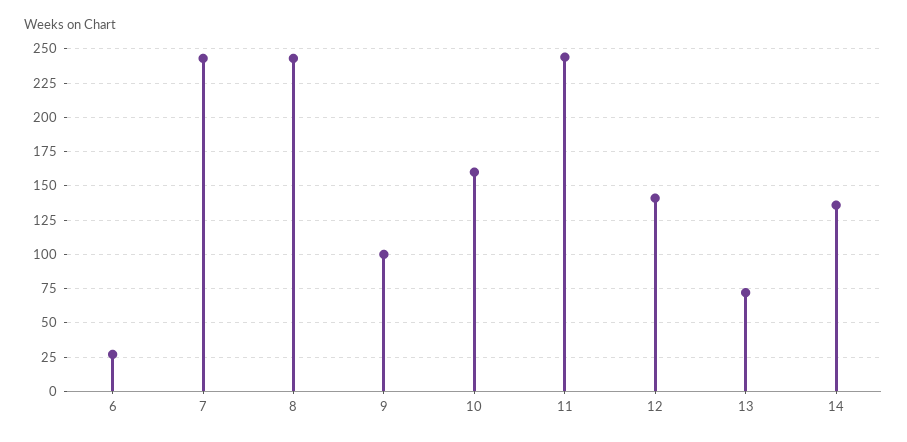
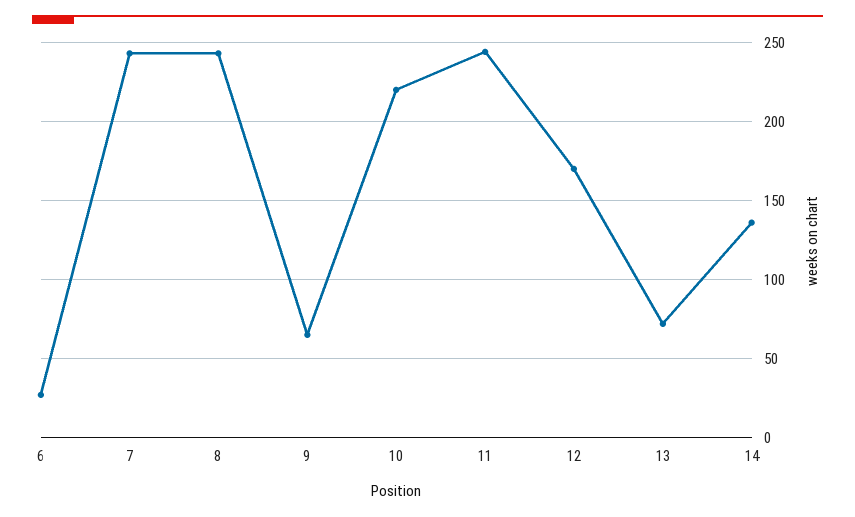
9: 100 -> 65
10: 160 -> 220
12: 140 -> 170

